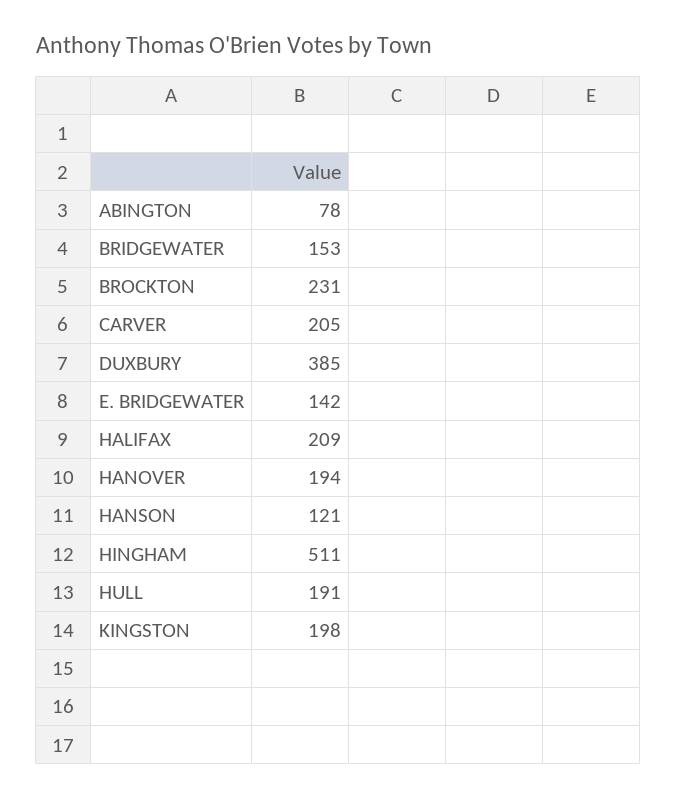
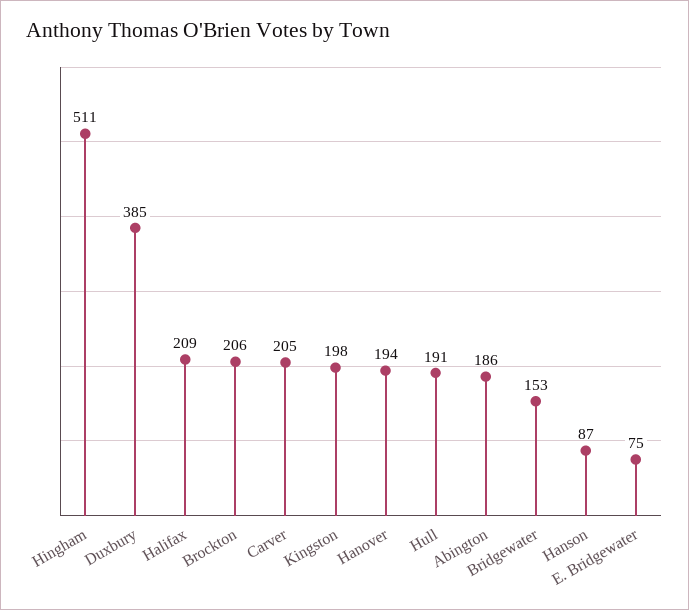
ABINGTON: 78 -> 186
BROCKTON: 231 -> 206
E. BRIDGEWATER: 142 -> 75
HANSON: 121 -> 87

